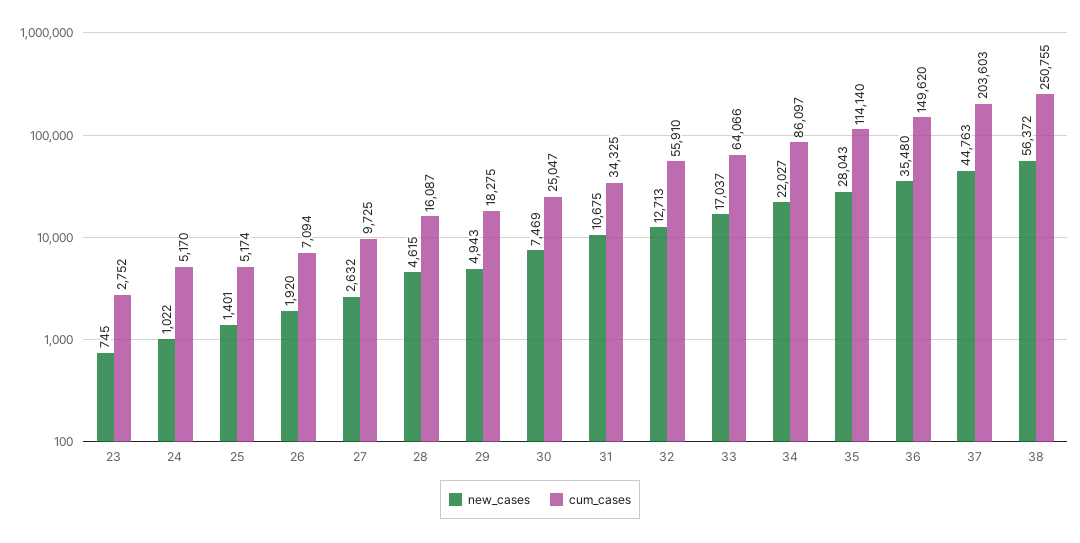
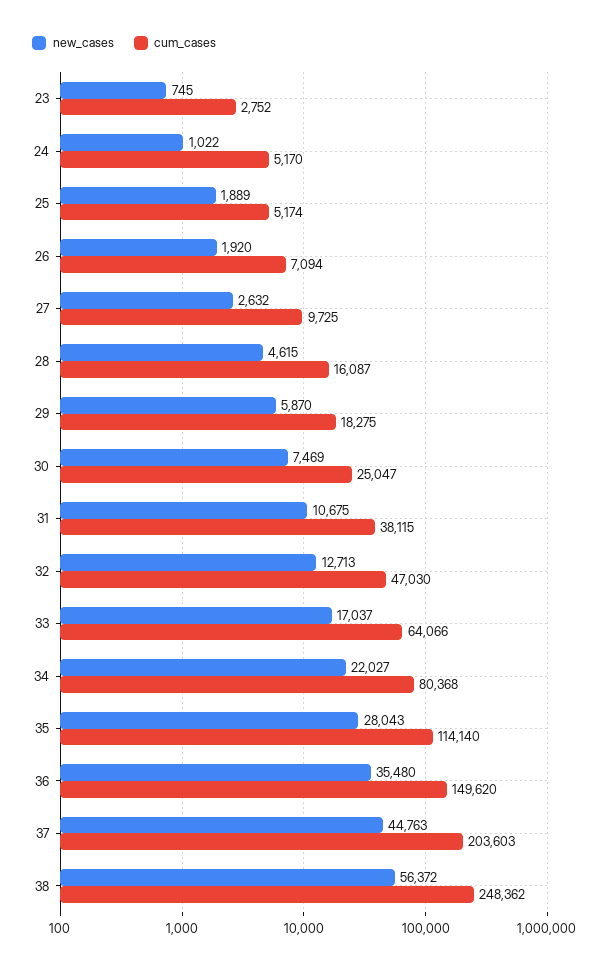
new_cases, 25: 1401 -> 1889
new_cases, 29: 4943 -> 5870
cum_cases, 31: 34325 -> 38115
cum_cases, 32: 55910 -> 47030
cum_cases, 34: 86097 -> 80368
cum_cases, 38: 250755 -> 248362

